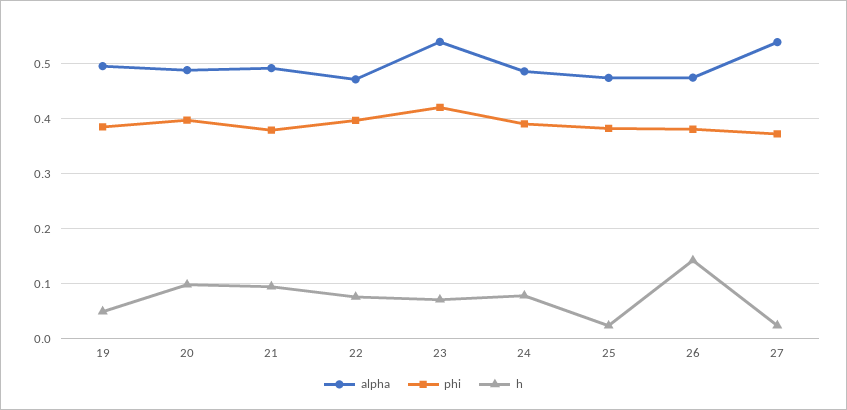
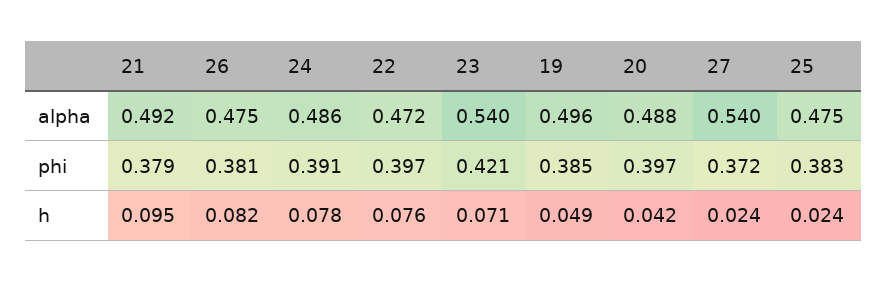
h, 20: 0.1 -> 0.042
h, 26: 0.14 -> 0.082

